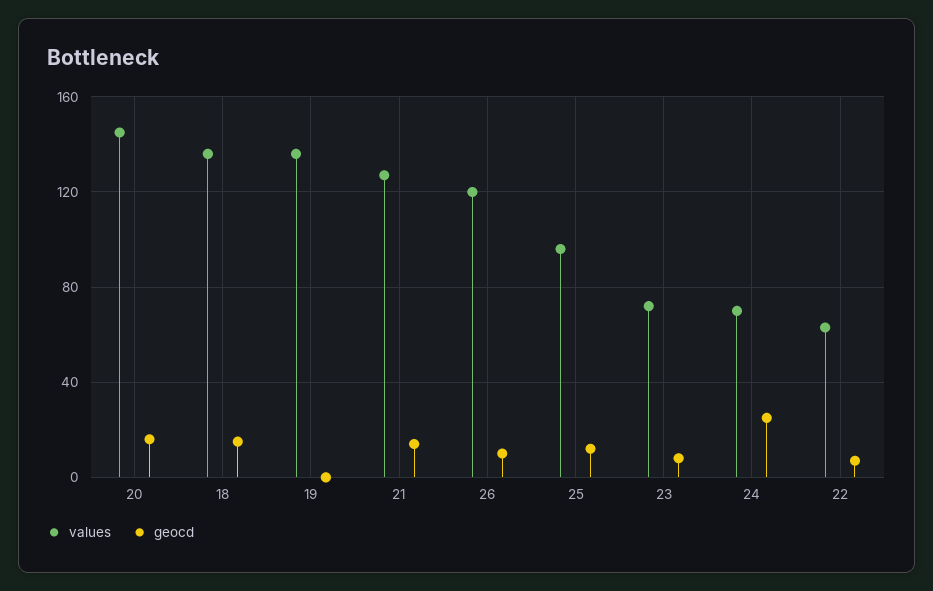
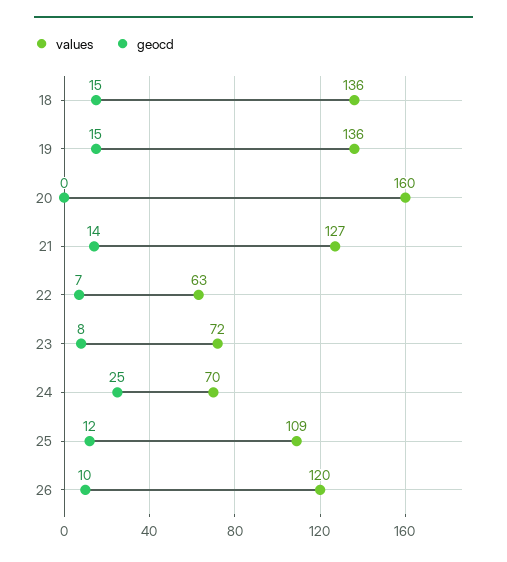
values, 20: 145 -> 160
geocd, 20: 15 -> 0
geocd, 19: 0 -> 15
values, 25: 95 -> 109

